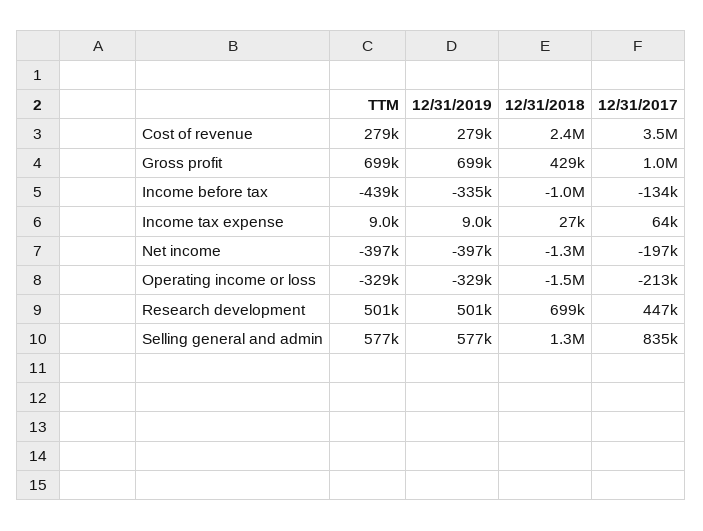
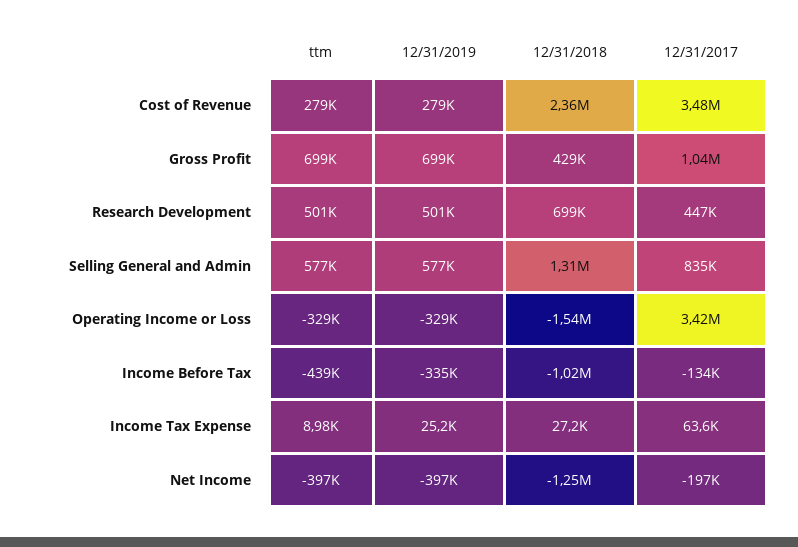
12/31/2019, Income tax expense: 9000 -> 25200
12/31/2017, Operating income or loss: -213000 -> 3420000

